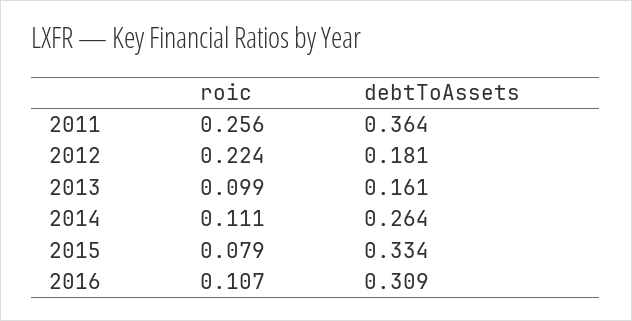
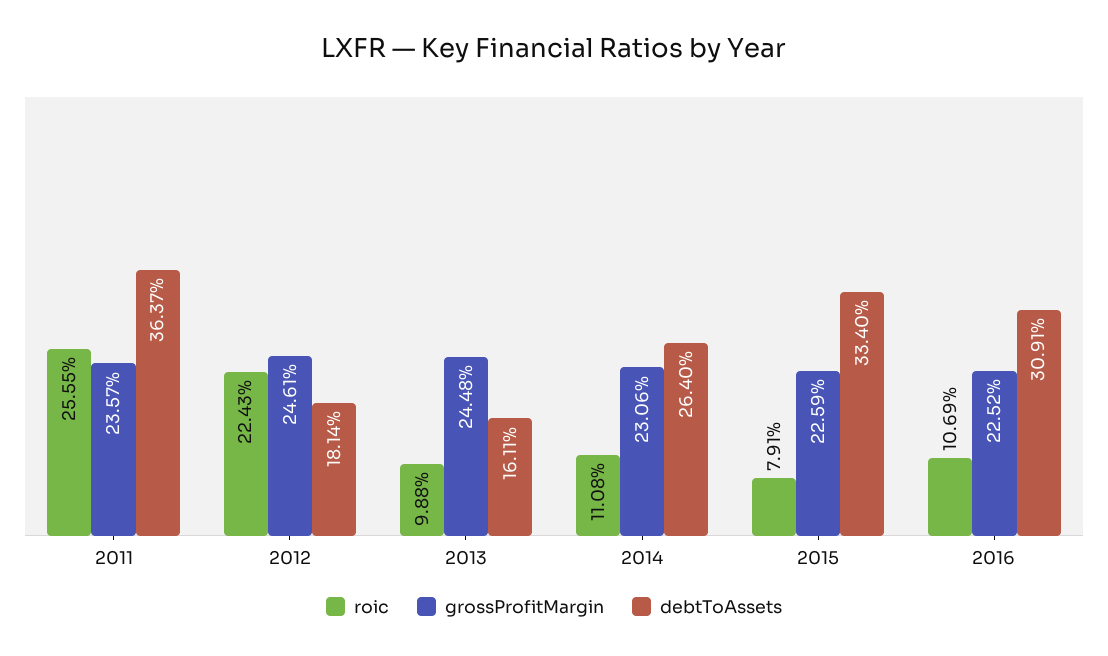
grossProfitMargin, 2011: none -> 0.2357
grossProfitMargin, 2012: none -> 0.2461
grossProfitMargin, 2013: none -> 0.2448
grossProfitMargin, 2014: none -> 0.2306
grossProfitMargin, 2015: none -> 0.2259
grossProfitMargin, 2016: none -> 0.2252

